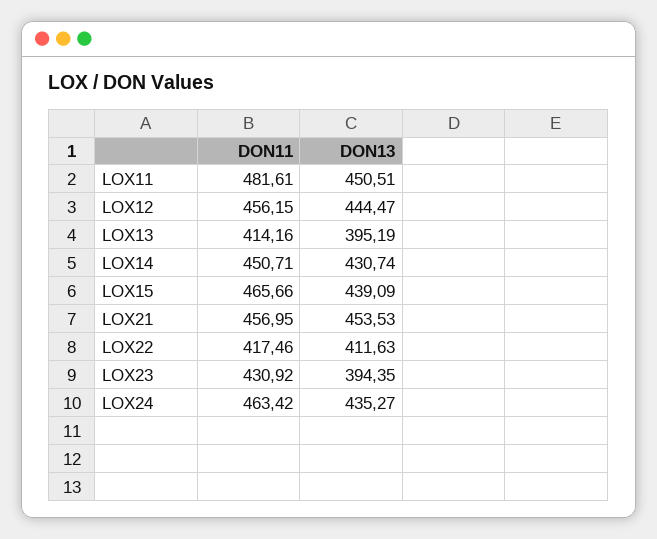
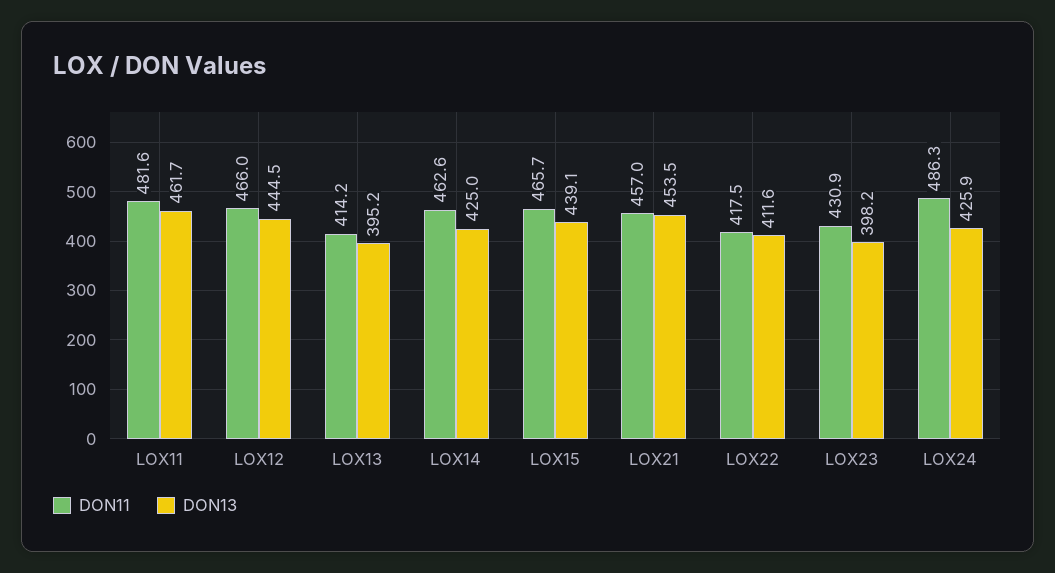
DON13, LOX11: 450.51 -> 461.7
DON11, LOX12: 456.15 -> 466
DON11, LOX14: 450.71 -> 462.6
DON13, LOX14: 430.74 -> 425
DON13, LOX23: 394.35 -> 398.2
DON11, LOX24: 463.42 -> 486.3
DON13, LOX24: 435.27 -> 425.9

